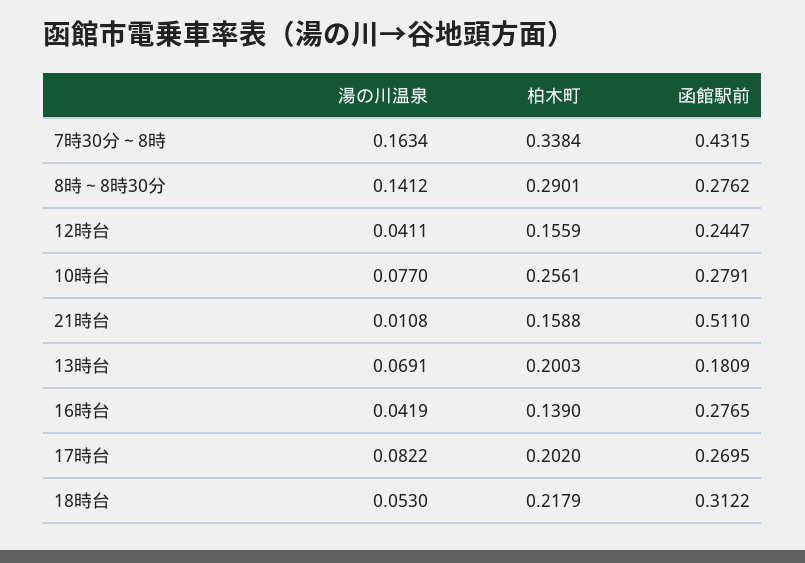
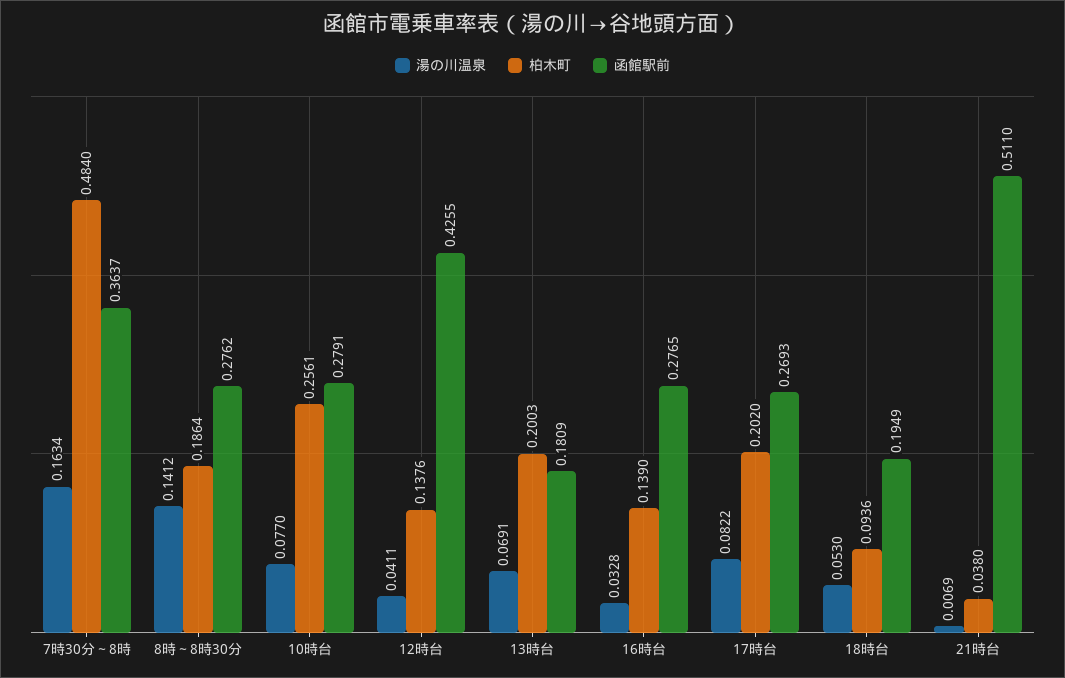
柏木町, 7時30分～8時: 0.3384 -> 0.484
函館駅前, 7時30分～8時: 0.4315 -> 0.3637
柏木町, 8時～8時30分: 0.2901 -> 0.1864
柏木町, 12時台: 0.1559 -> 0.1376
函館駅前, 12時台: 0.2447 -> 0.4255
湯の川温泉, 21時台: 0.0108 -> 0.0069
柏木町, 21時台: 0.1588 -> 0.038
湯の川温泉, 16時台: 0.0419 -> 0.0328
函館駅前, 17時台: 0.2695 -> 0.2693
柏木町, 18時台: 0.2179 -> 0.0936
函館駅前, 18時台: 0.3122 -> 0.1949

